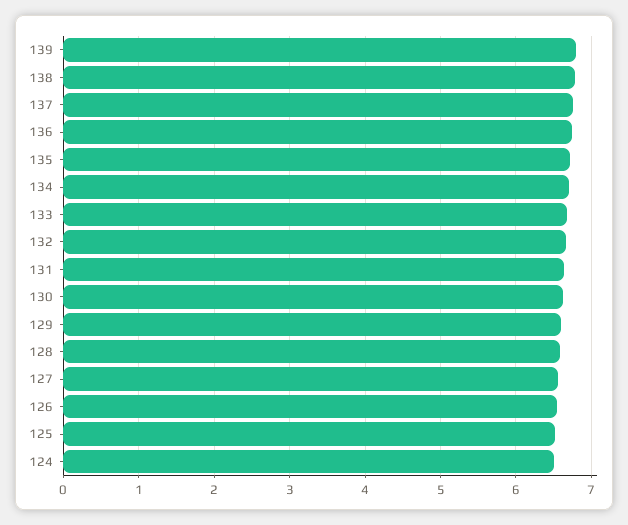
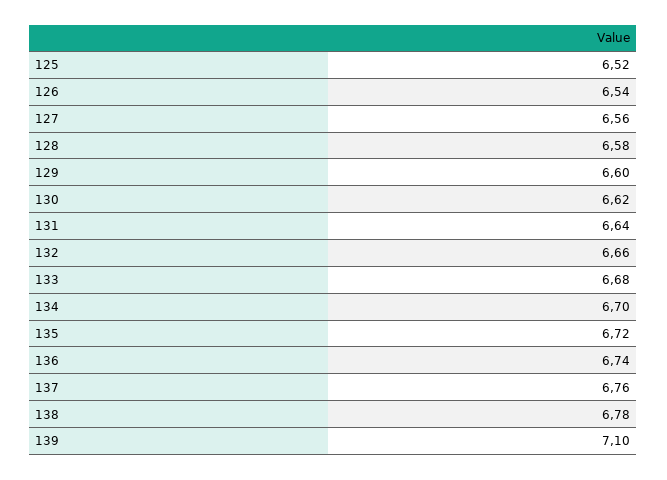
139: 6.8 -> 7.1
124: 6.5 -> none

